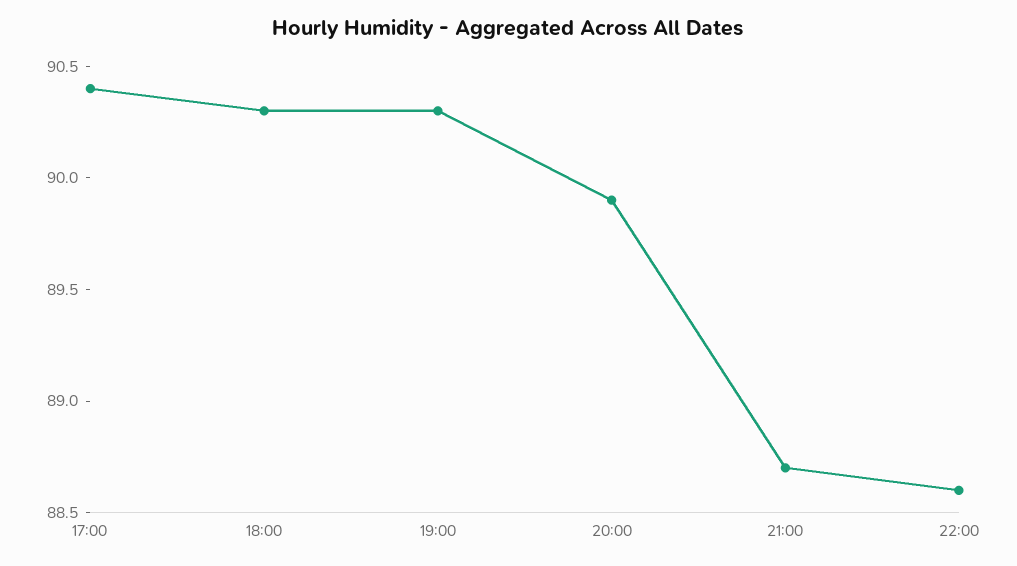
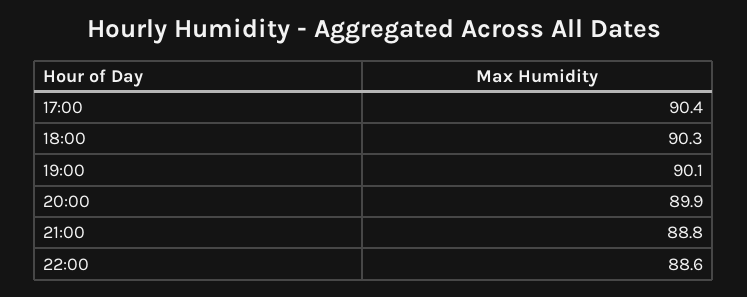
19:00: 90.3 -> 90.1
21:00: 88.7 -> 88.8

